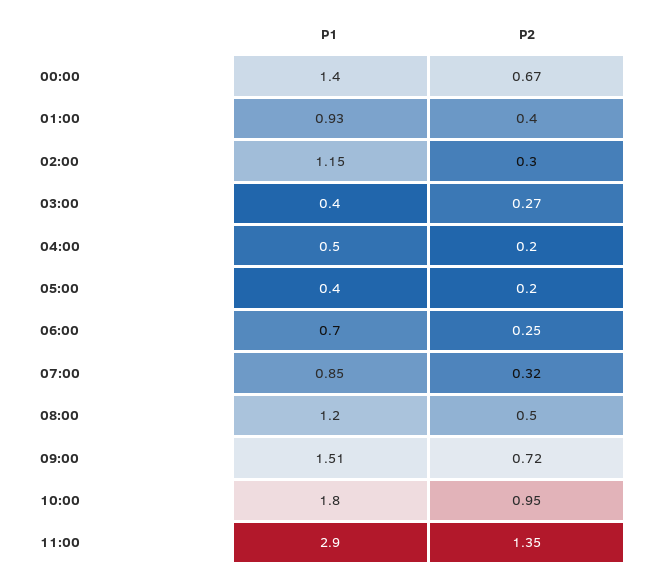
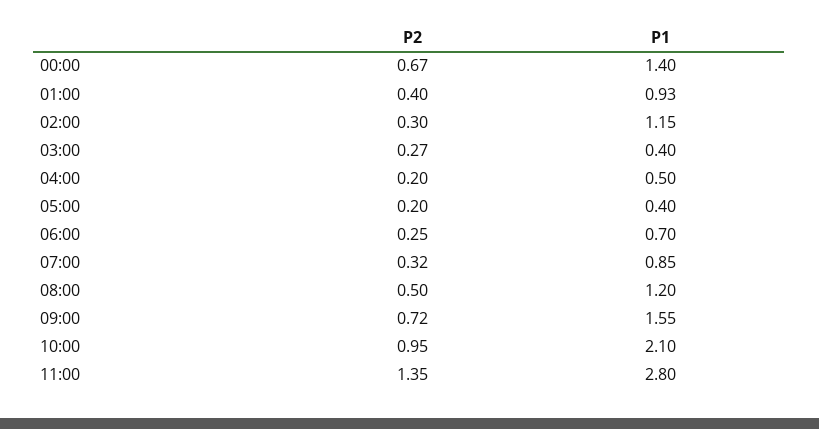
P1, 09:00: 1.51 -> 1.55
P1, 10:00: 1.8 -> 2.1
P1, 11:00: 2.9 -> 2.8

